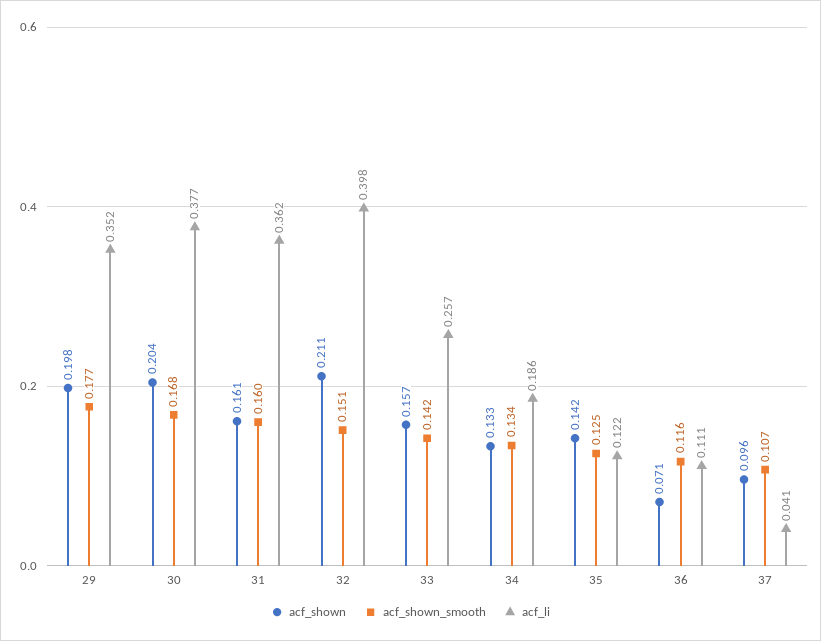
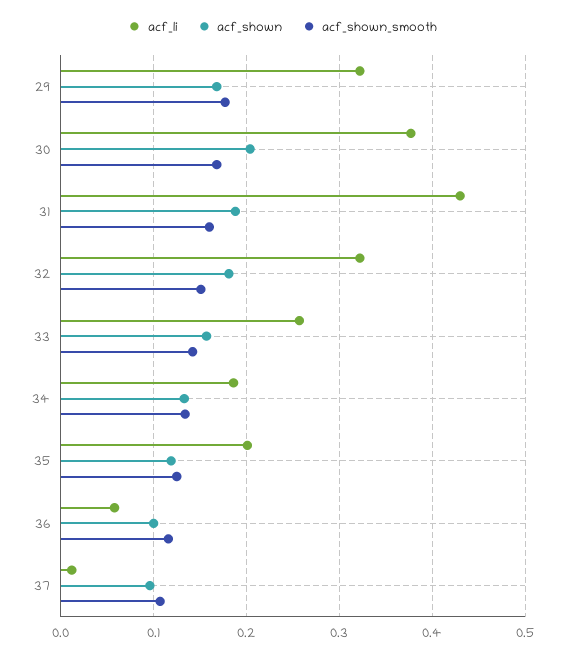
acf_shown, 29: 0.198 -> 0.17
acf_li, 29: 0.352 -> 0.32
acf_shown, 31: 0.161 -> 0.19
acf_li, 31: 0.362 -> 0.43
acf_shown, 32: 0.211 -> 0.18
acf_li, 32: 0.398 -> 0.32
acf_shown, 35: 0.142 -> 0.12
acf_li, 35: 0.122 -> 0.2
acf_shown, 36: 0.071 -> 0.1
acf_li, 36: 0.111 -> 0.06
acf_li, 37: 0.041 -> 0.01

